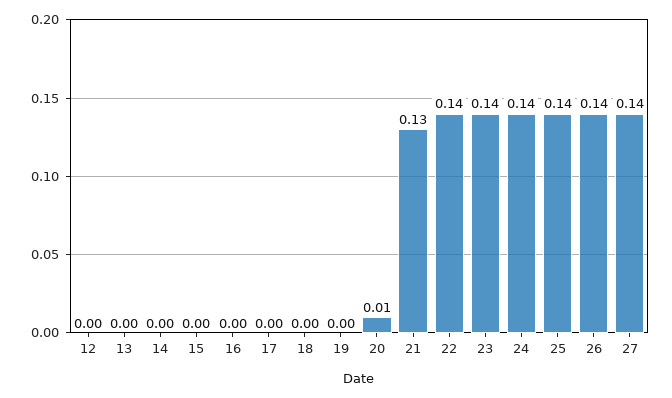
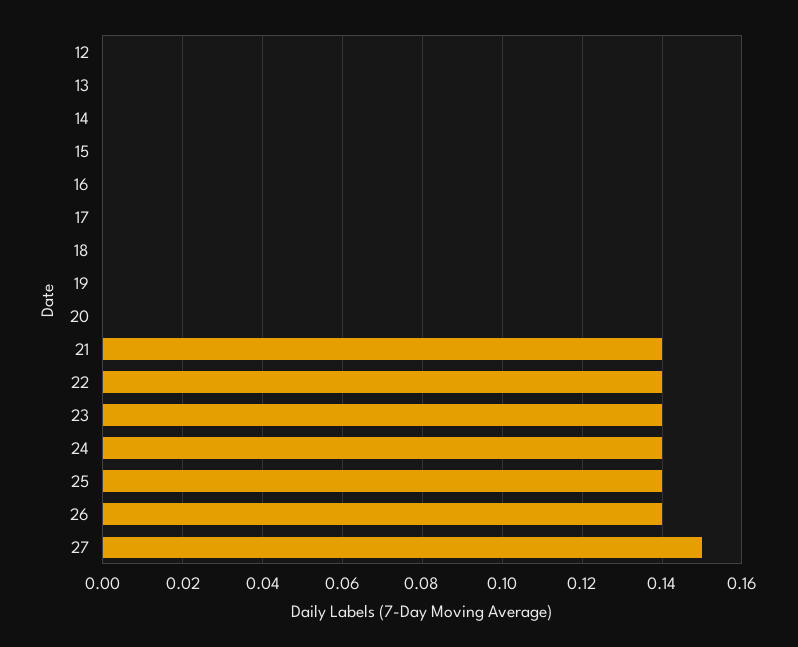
20: 0.01 -> 0
21: 0.13 -> 0.14
27: 0.14 -> 0.15

